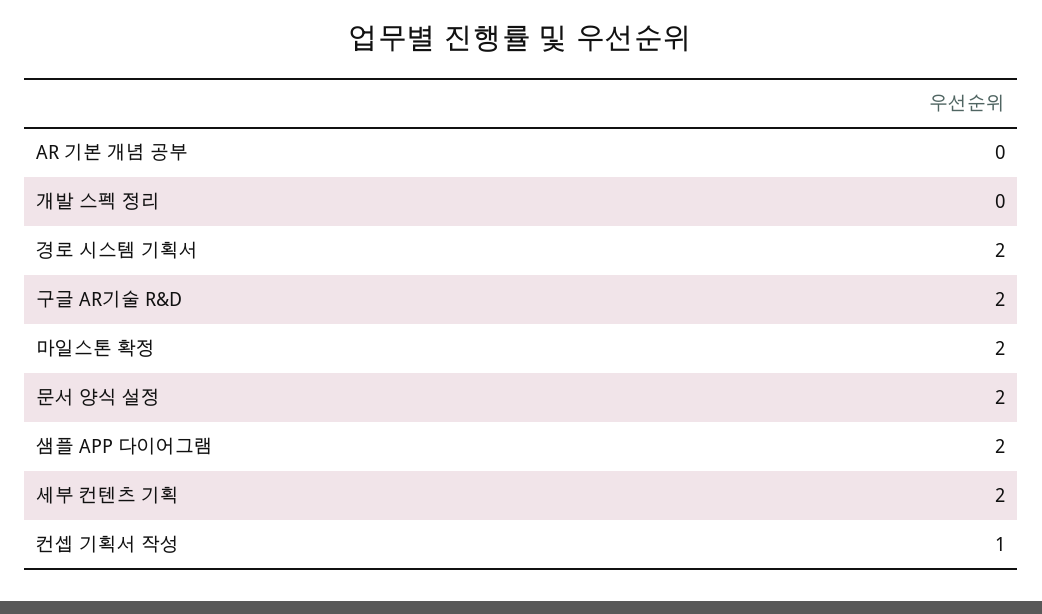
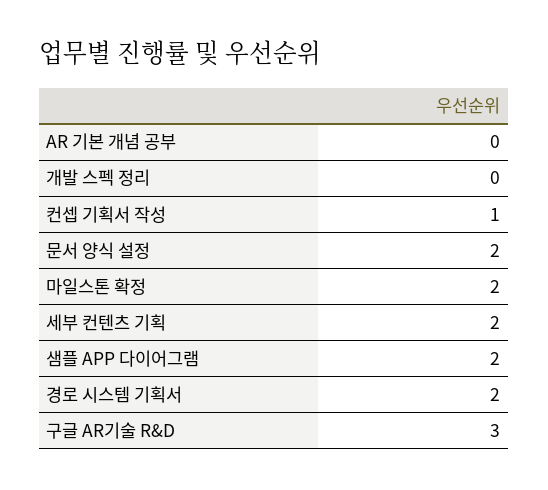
구글 AR기술 R&D: 2 -> 3

